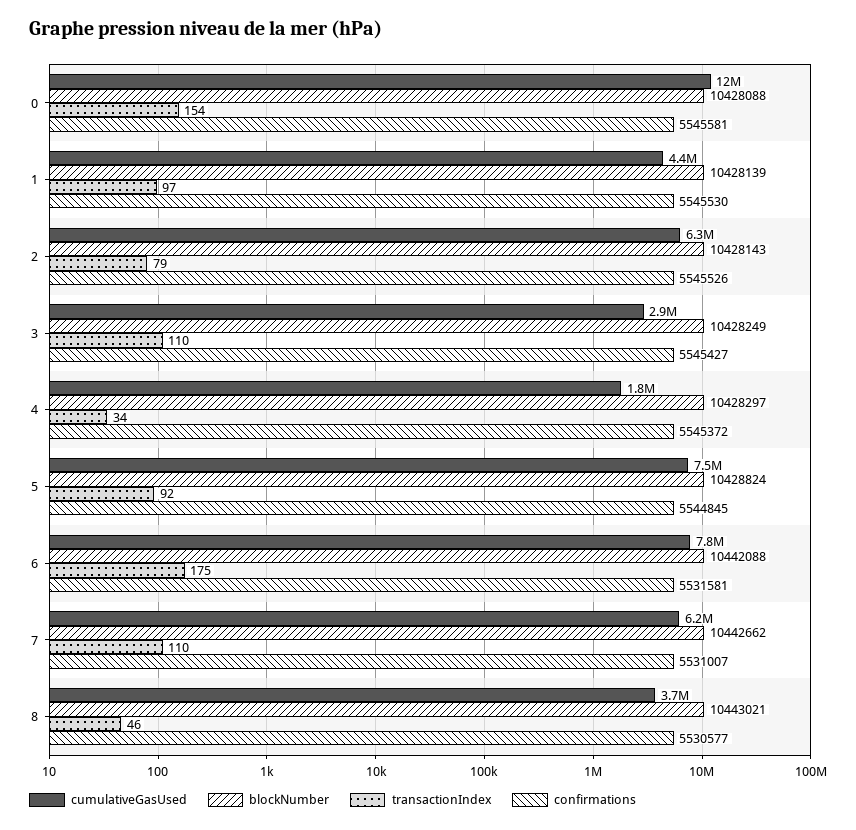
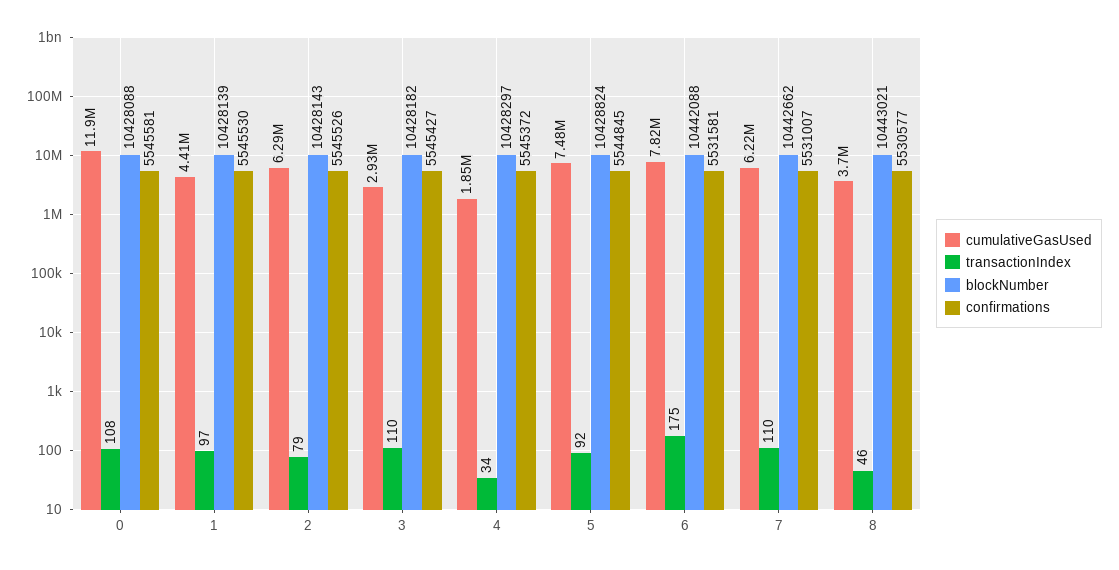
transactionIndex, 0: 154 -> 108
blockNumber, 3: 10428249 -> 10428182

